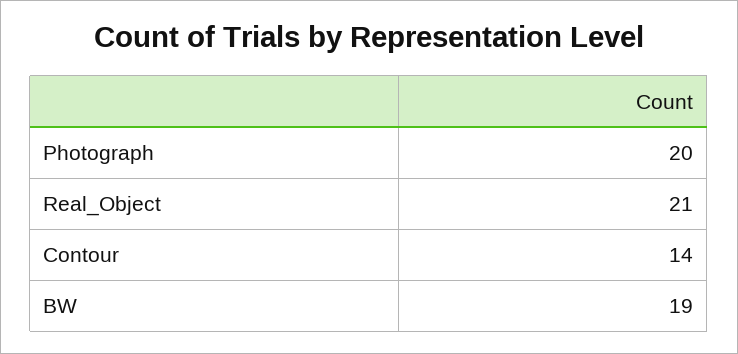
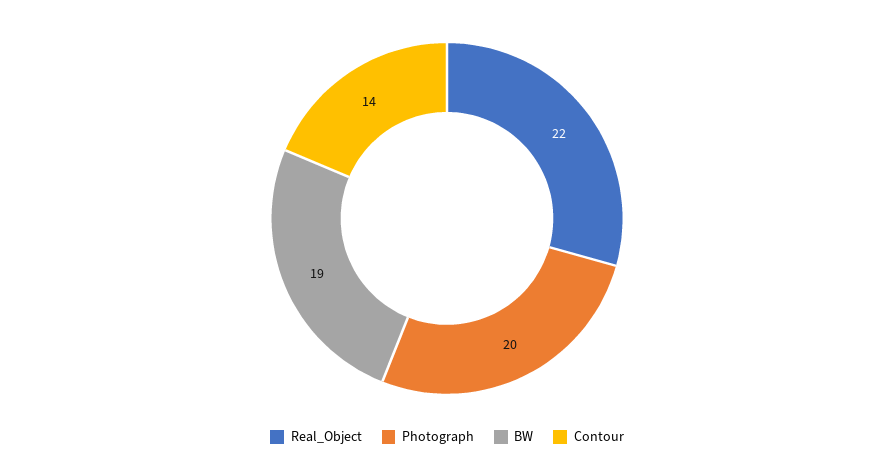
Real_Object: 21 -> 22

